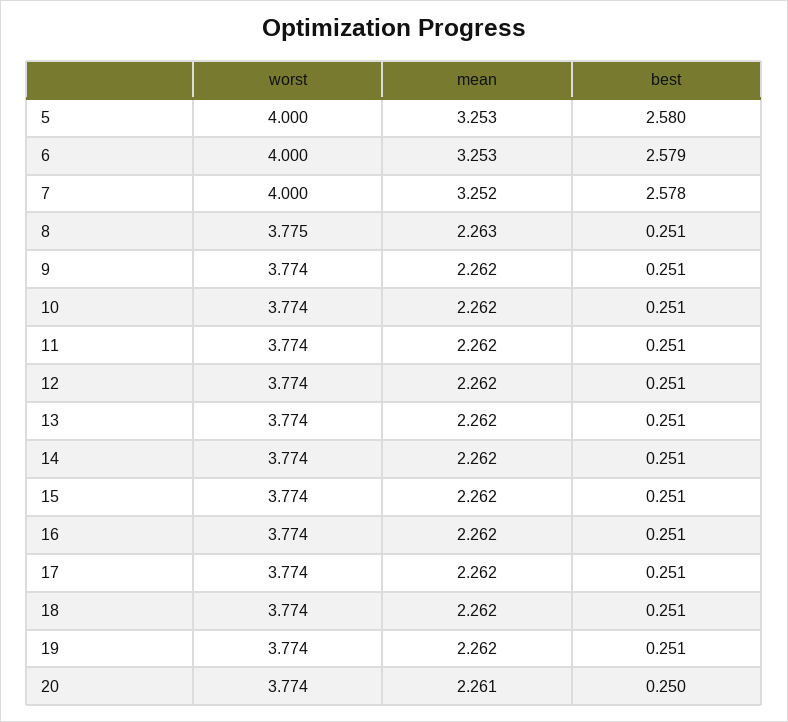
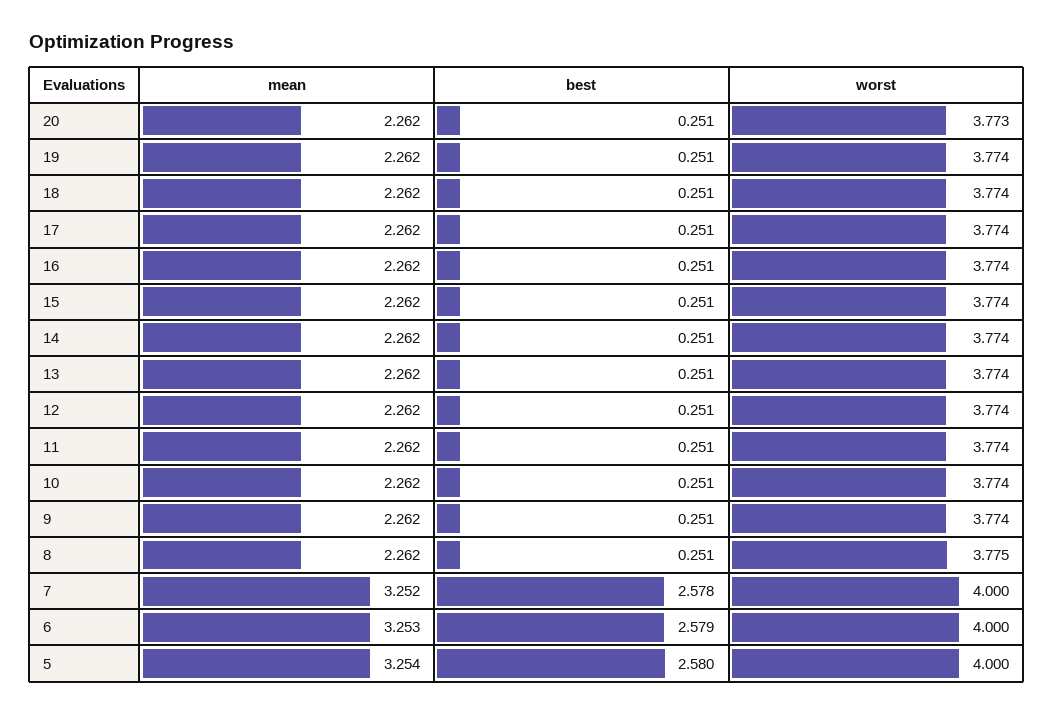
mean, 5: 3.253 -> 3.254
mean, 8: 2.263 -> 2.262
worst, 20: 3.774 -> 3.773
mean, 20: 2.261 -> 2.262
best, 20: 0.25 -> 0.251

